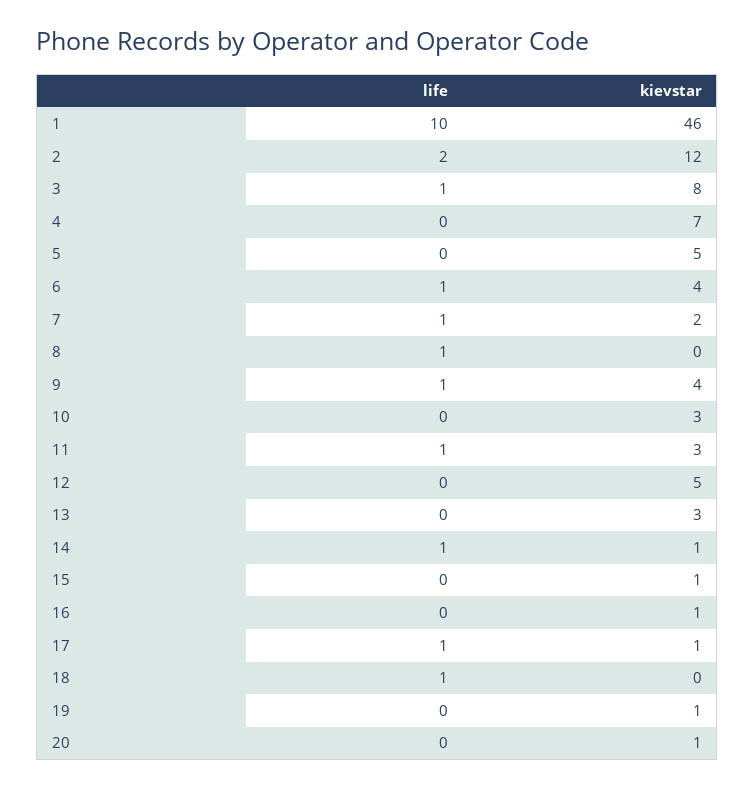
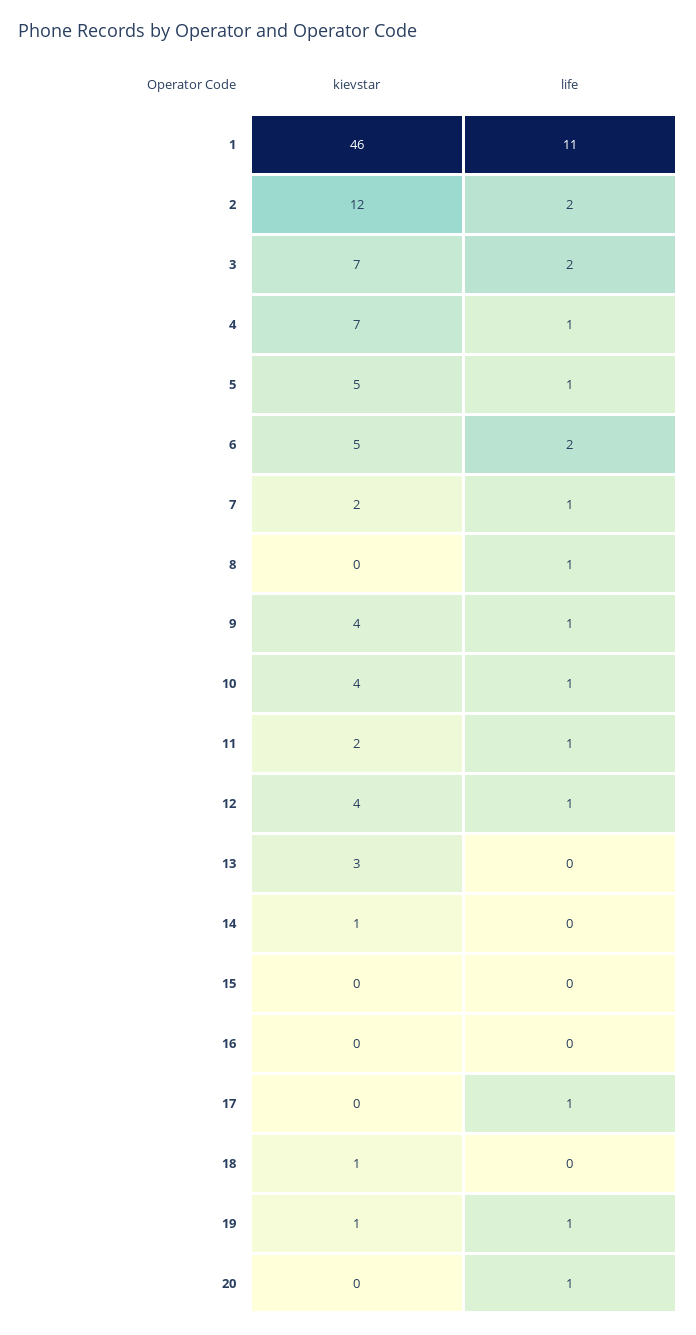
life, 1: 10 -> 11
life, 3: 1 -> 2
kievstar, 3: 8 -> 7
life, 4: 0 -> 1
life, 5: 0 -> 1
life, 6: 1 -> 2
kievstar, 6: 4 -> 5
life, 10: 0 -> 1
kievstar, 10: 3 -> 4
kievstar, 11: 3 -> 2
life, 12: 0 -> 1
kievstar, 12: 5 -> 4
life, 14: 1 -> 0
kievstar, 15: 1 -> 0
kievstar, 16: 1 -> 0
kievstar, 17: 1 -> 0
life, 18: 1 -> 0
kievstar, 18: 0 -> 1
life, 19: 0 -> 1
life, 20: 0 -> 1
kievstar, 20: 1 -> 0

